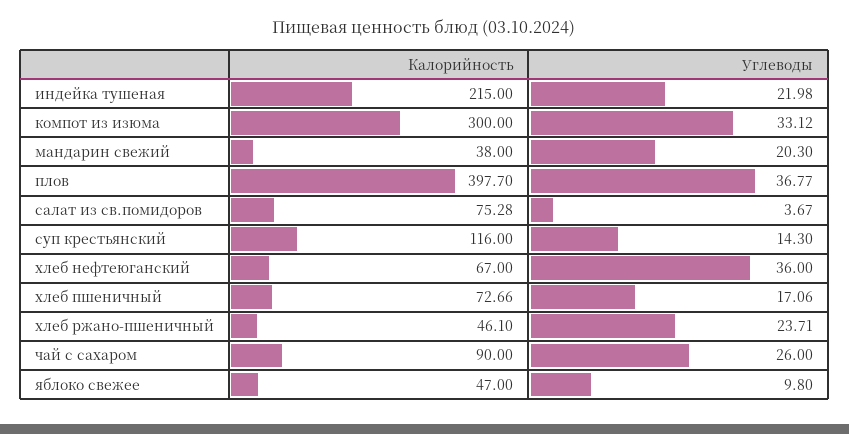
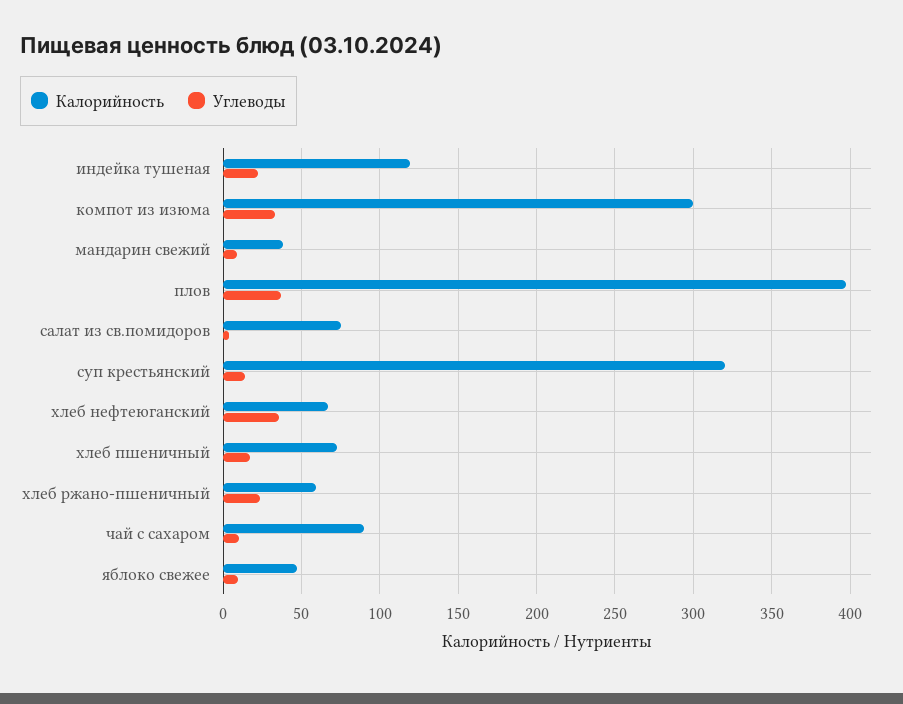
Калорийность, индейка тушеная: 215 -> 120
Углеводы, мандарин свежий: 20.3 -> 10
Калорийность, суп крестьянский: 116 -> 320
Калорийность, хлеб ржано-пшеничный: 46.1 -> 60
Углеводы, чай с сахаром: 26 -> 10

